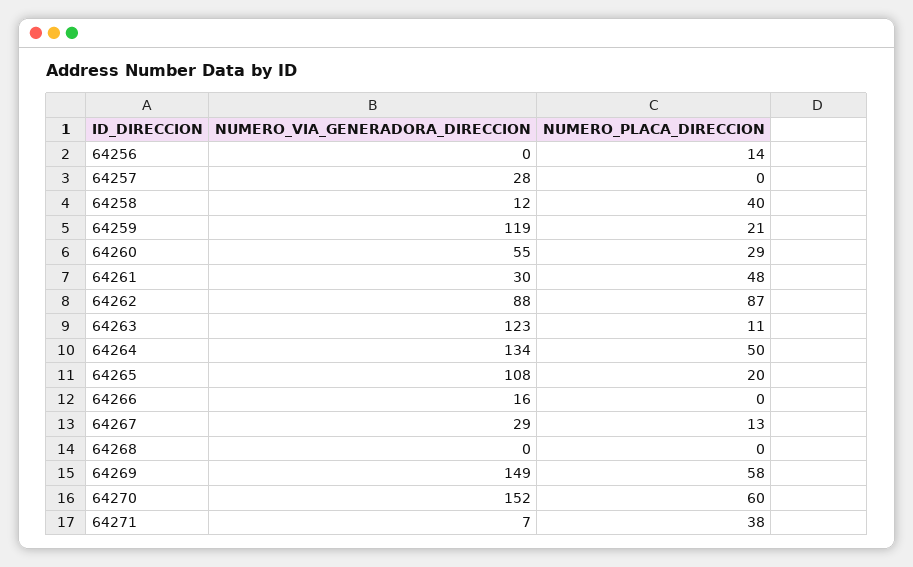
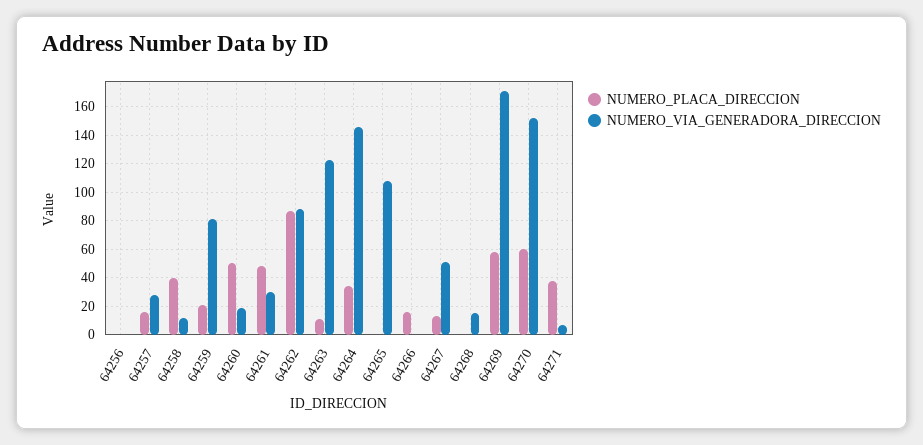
NUMERO_PLACA_DIRECCION, 64256: 14 -> 0
NUMERO_PLACA_DIRECCION, 64257: 0 -> 15
NUMERO_VIA_GENERADORA_DIRECCION, 64259: 119 -> 80
NUMERO_VIA_GENERADORA_DIRECCION, 64260: 55 -> 20
NUMERO_PLACA_DIRECCION, 64260: 29 -> 50
NUMERO_VIA_GENERADORA_DIRECCION, 64264: 134 -> 145
NUMERO_PLACA_DIRECCION, 64264: 50 -> 35
NUMERO_PLACA_DIRECCION, 64265: 20 -> 0
NUMERO_VIA_GENERADORA_DIRECCION, 64266: 16 -> 0
NUMERO_PLACA_DIRECCION, 64266: 0 -> 15
NUMERO_VIA_GENERADORA_DIRECCION, 64267: 29 -> 50
NUMERO_VIA_GENERADORA_DIRECCION, 64268: 0 -> 15
NUMERO_VIA_GENERADORA_DIRECCION, 64269: 149 -> 170

